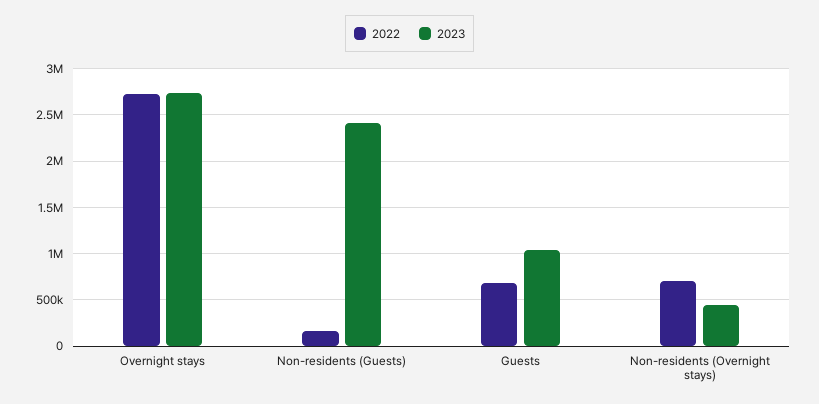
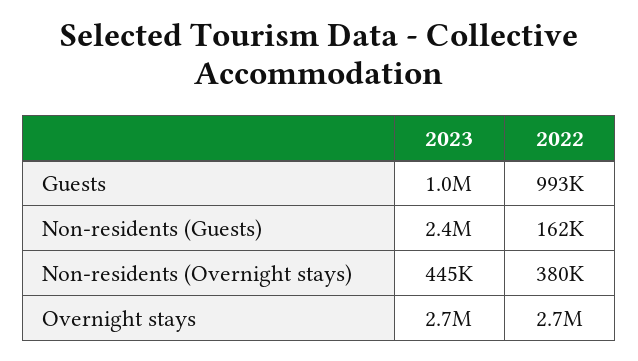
2022, Guests: 700000 -> 993000
2022, Non-residents (Overnight stays): 700000 -> 380000

